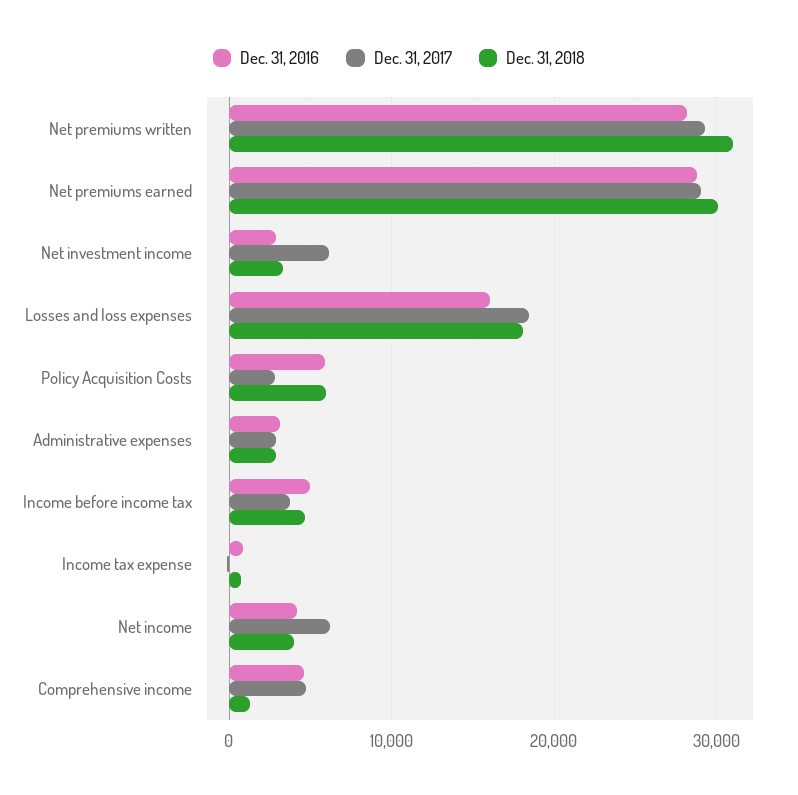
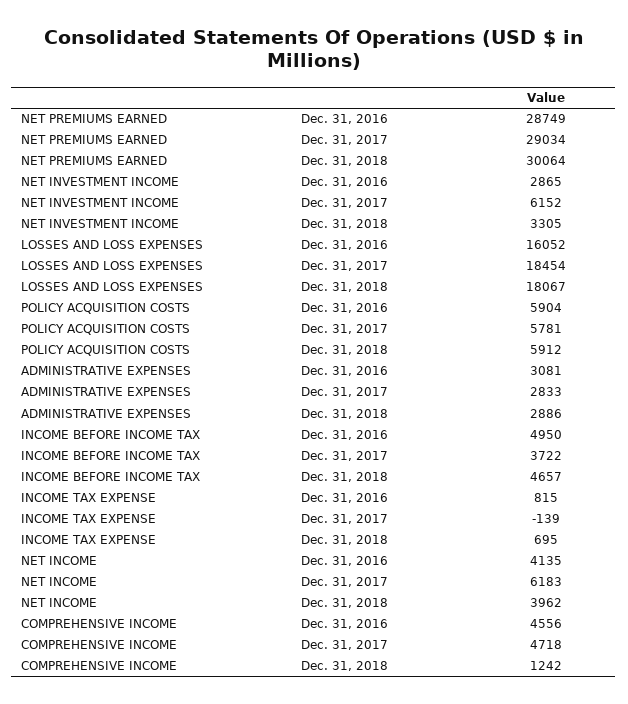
Dec. 31, 2016, Net premiums written: 28000 -> none
Dec. 31, 2017, Net premiums written: 29000 -> none
Dec. 31, 2018, Net premiums written: 31000 -> none
Dec. 31, 2017, Policy Acquisition Costs: 3000 -> 5781

